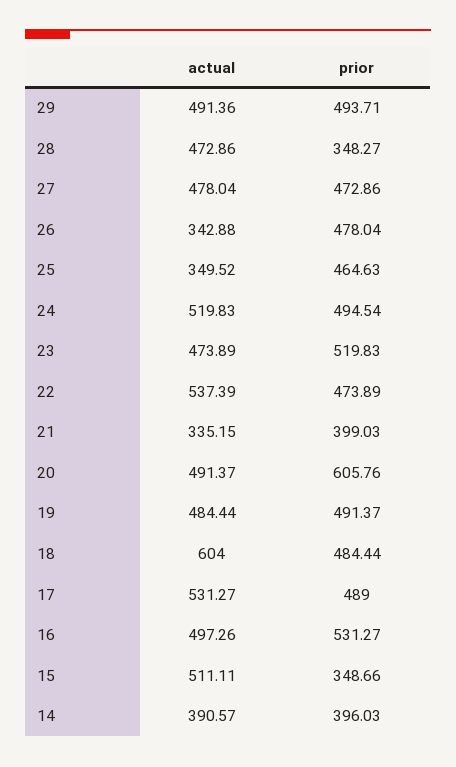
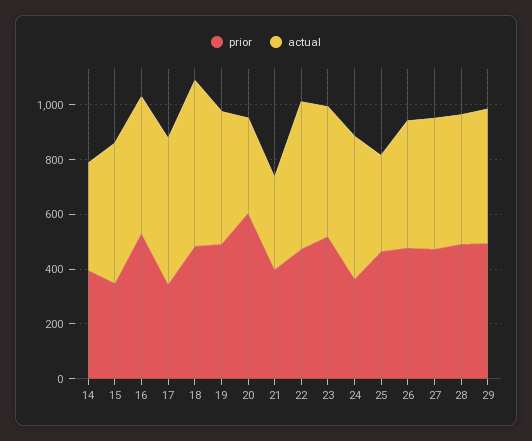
prior, 28: 348.27 -> 500
actual, 26: 342.88 -> 450
prior, 24: 494.54 -> 350
actual, 20: 491.37 -> 350
prior, 17: 489 -> 350

